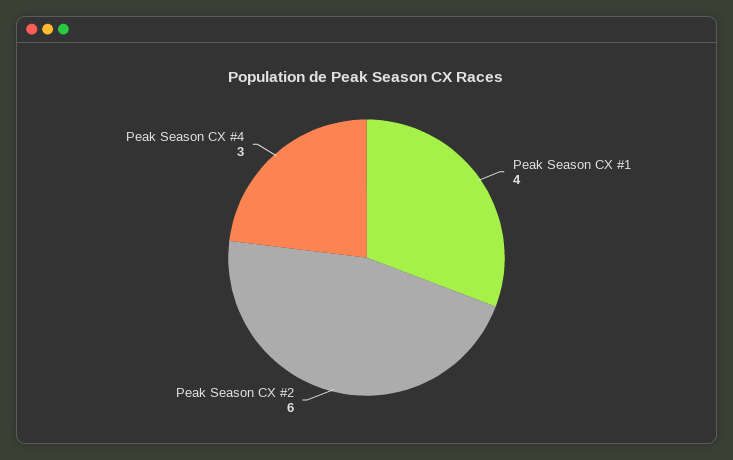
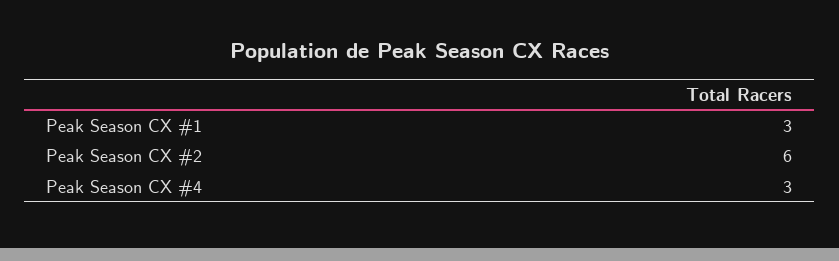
Peak Season CX #1: 4 -> 3

